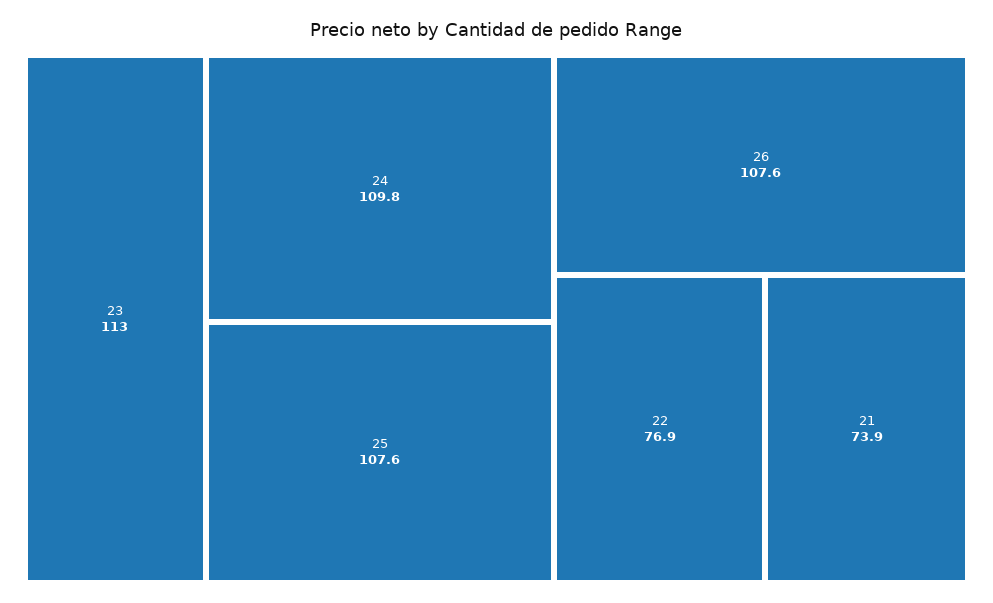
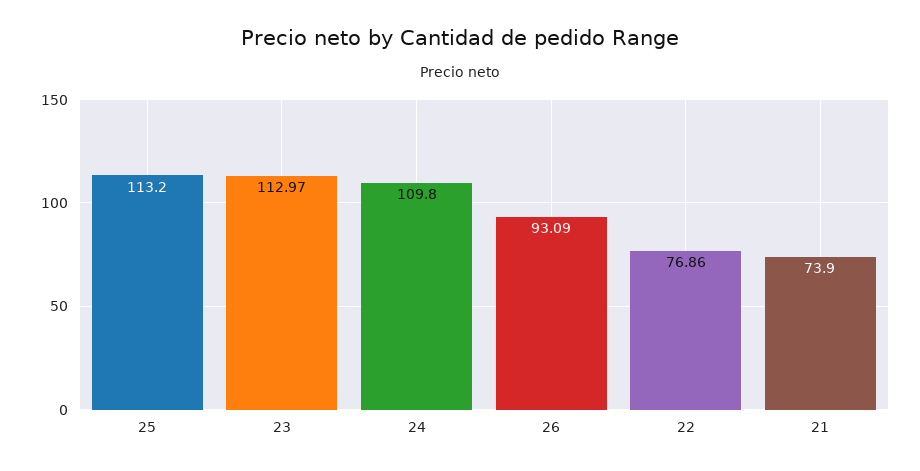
25: 107.6 -> 113.2
26: 107.6 -> 93.09

